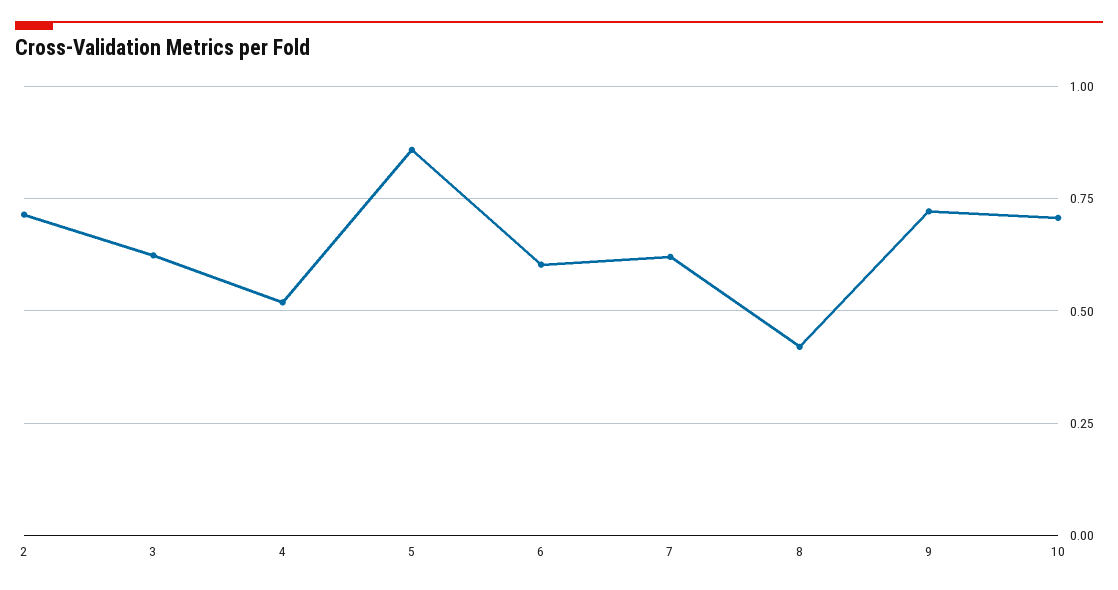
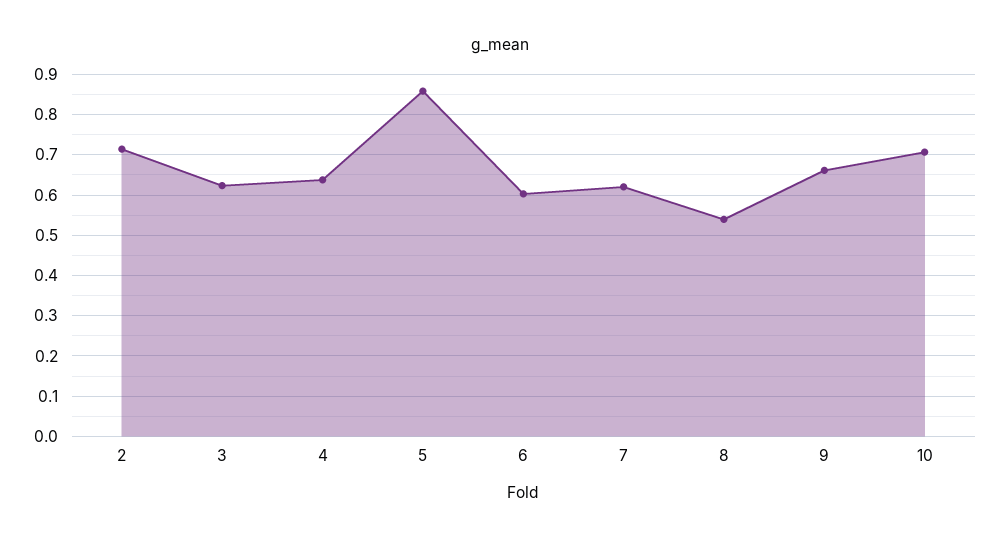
4: 0.525 -> 0.64
8: 0.425 -> 0.54
9: 0.725 -> 0.66

